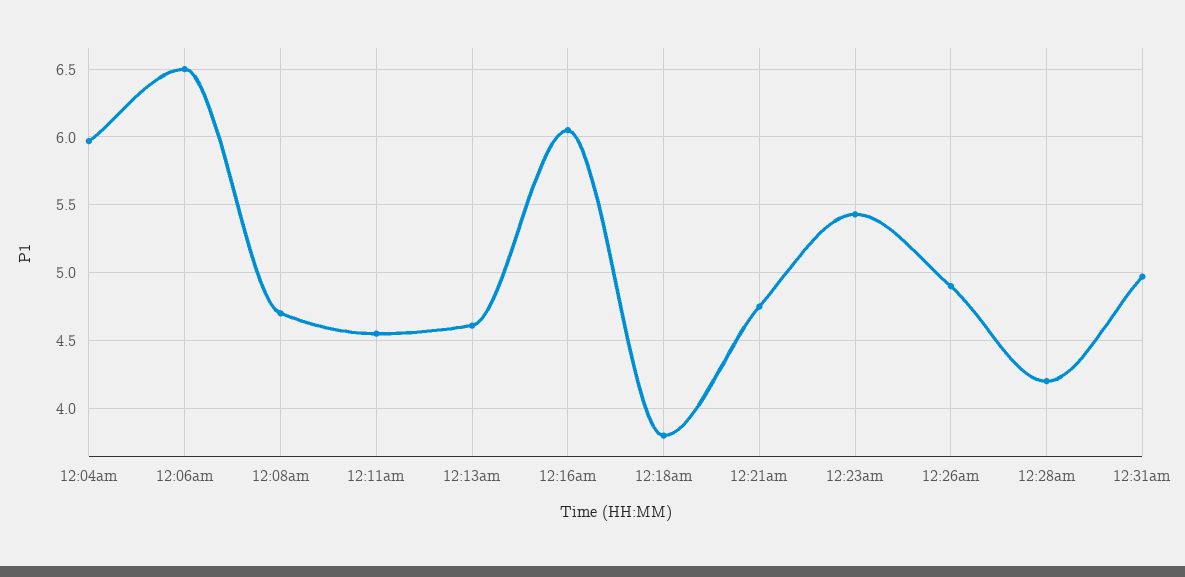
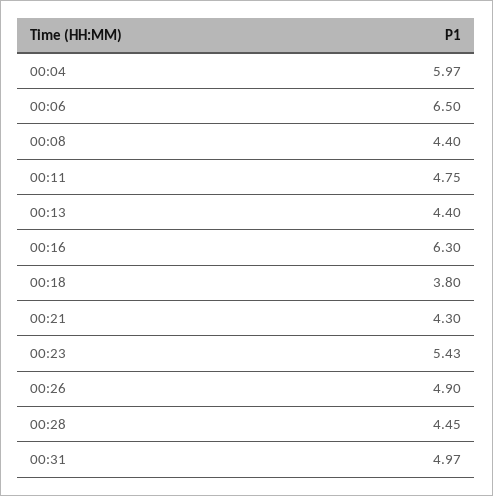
12:08am: 4.7 -> 4.4
12:11am: 4.55 -> 4.75
12:13am: 4.6 -> 4.4
12:16am: 6.05 -> 6.3
12:21am: 4.75 -> 4.3
12:28am: 4.2 -> 4.45

